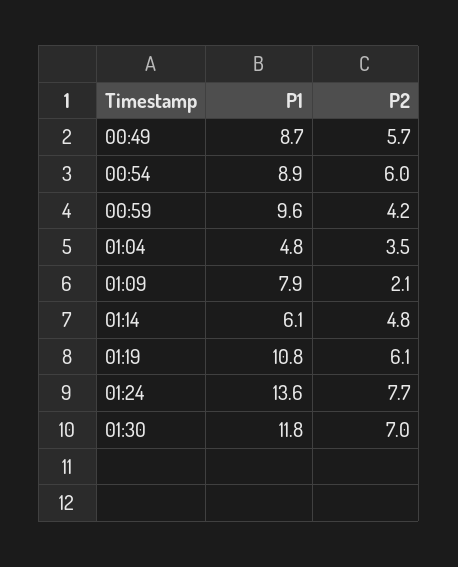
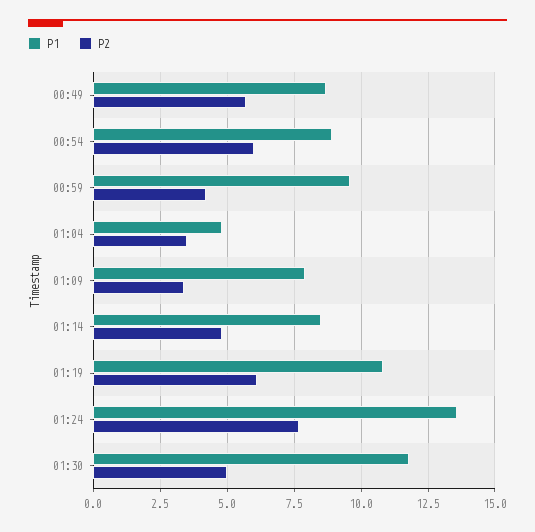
P2, 01:09: 2.1 -> 3.5
P1, 01:14: 6.1 -> 8.5
P2, 01:30: 7 -> 5

